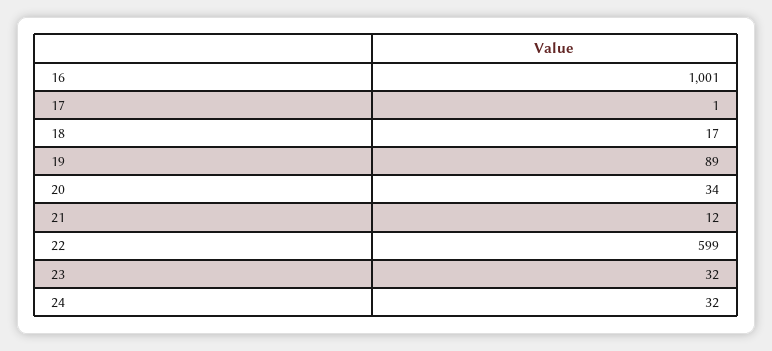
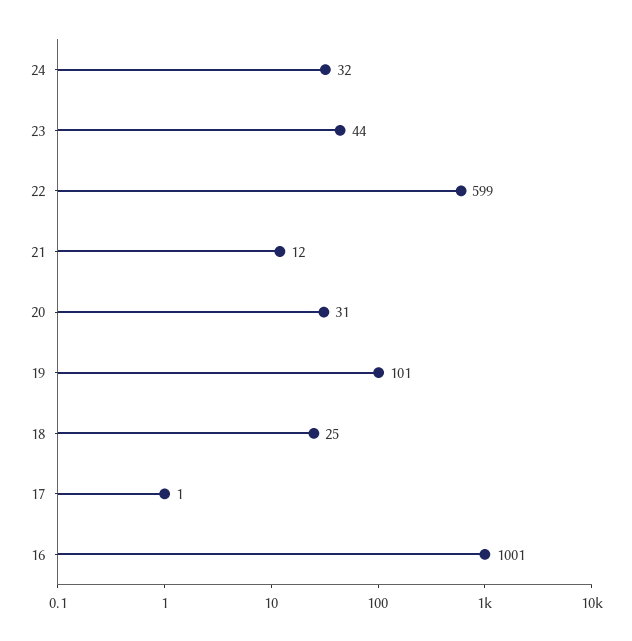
18: 17 -> 25
19: 89 -> 101
20: 34 -> 31
23: 32 -> 44

